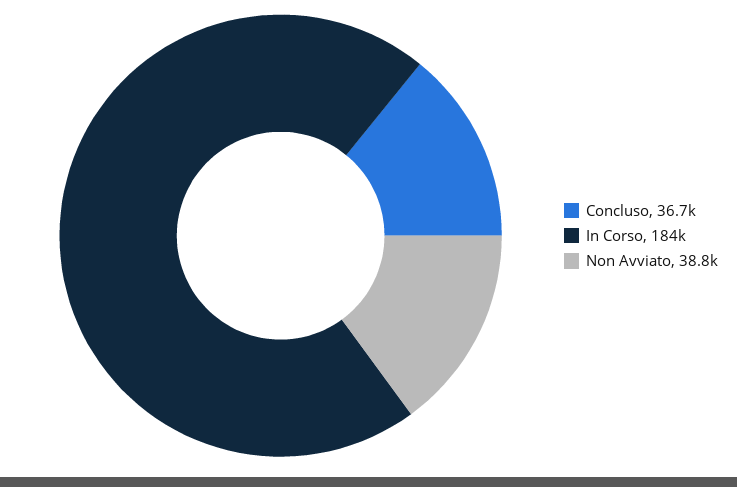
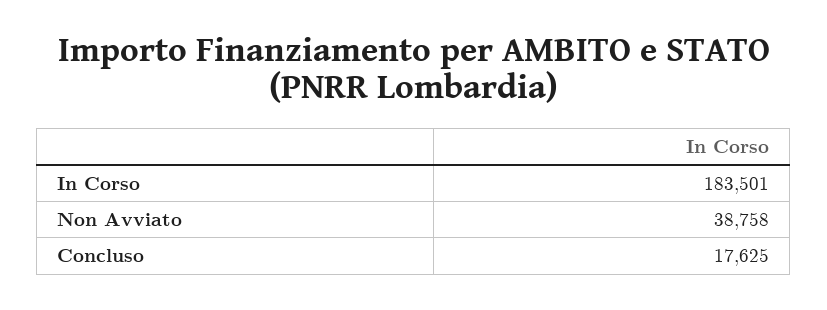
Concluso: 36700 -> 17625

